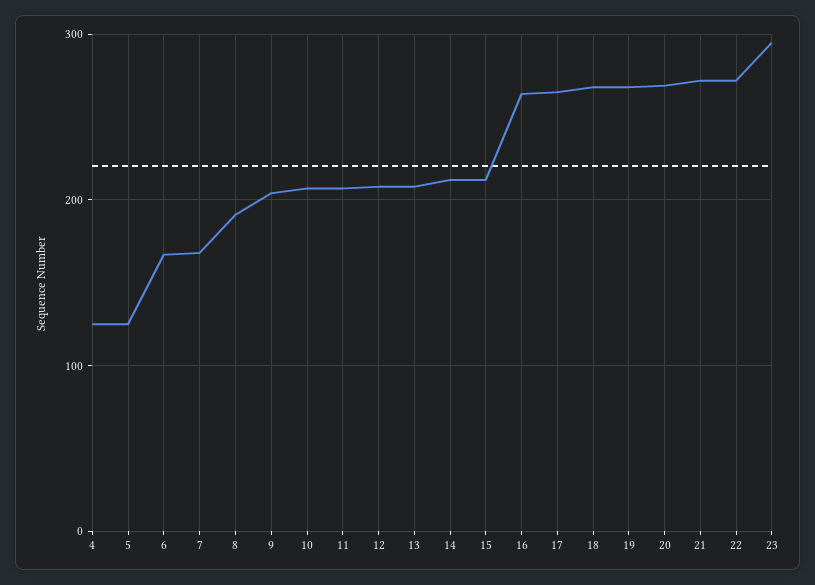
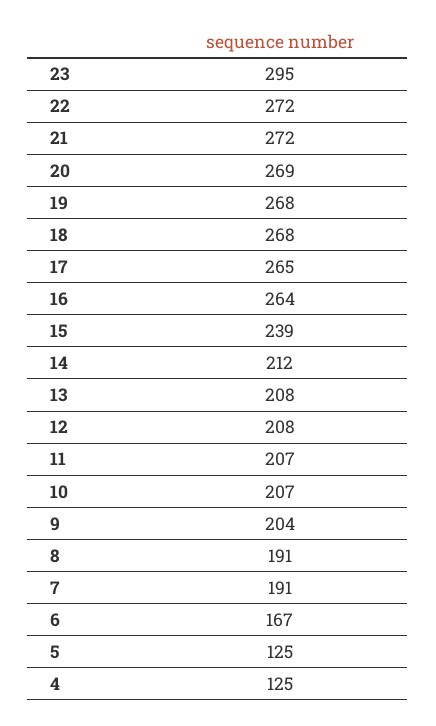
7: 170 -> 191
15: 210 -> 239

